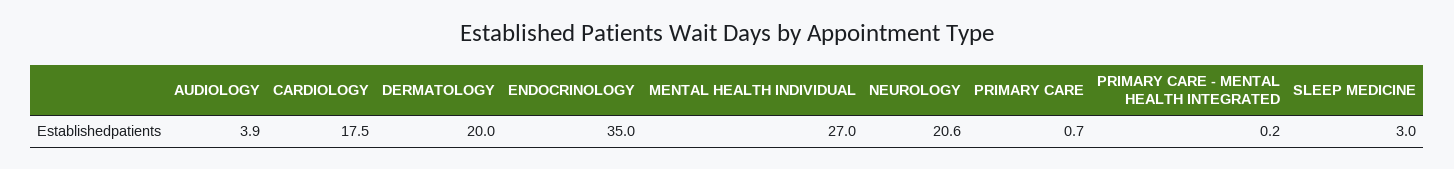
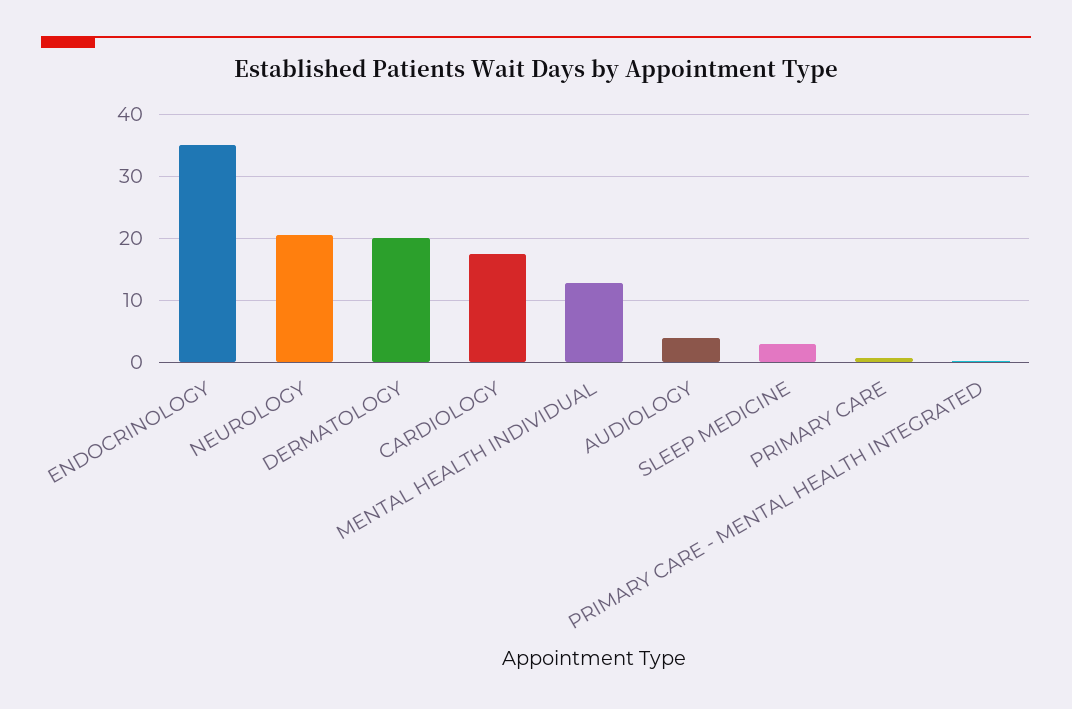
MENTAL HEALTH INDIVIDUAL: 27 -> 13

